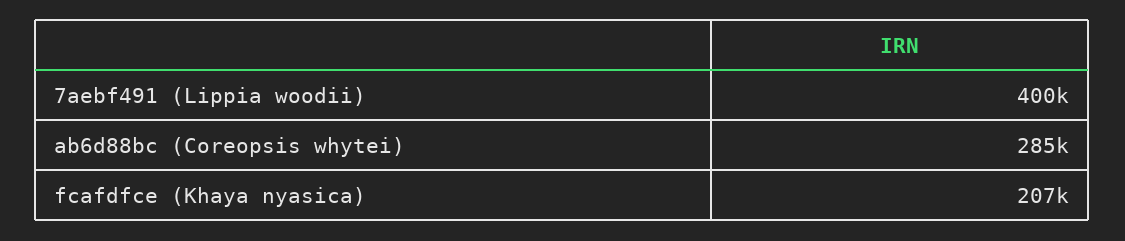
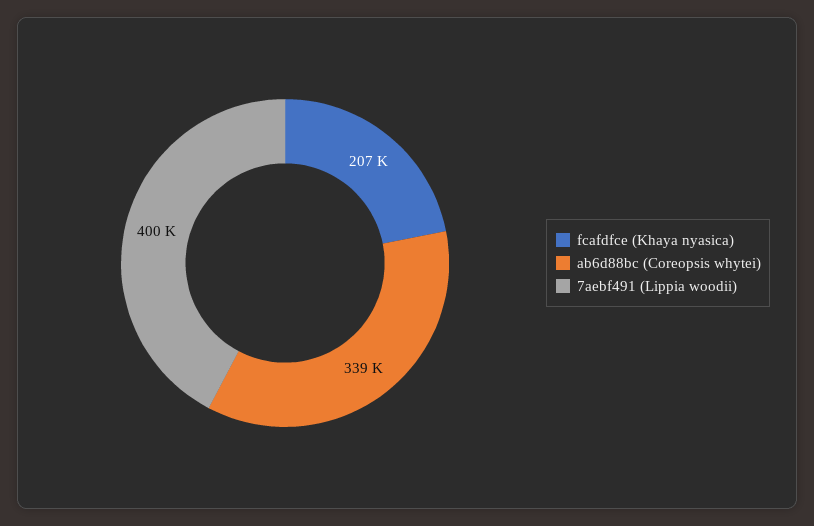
ab6d88bc (Coreopsis whytei): 285000 -> 339000

